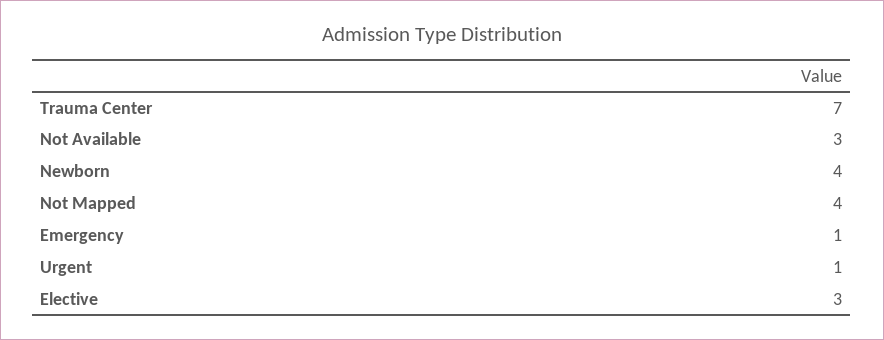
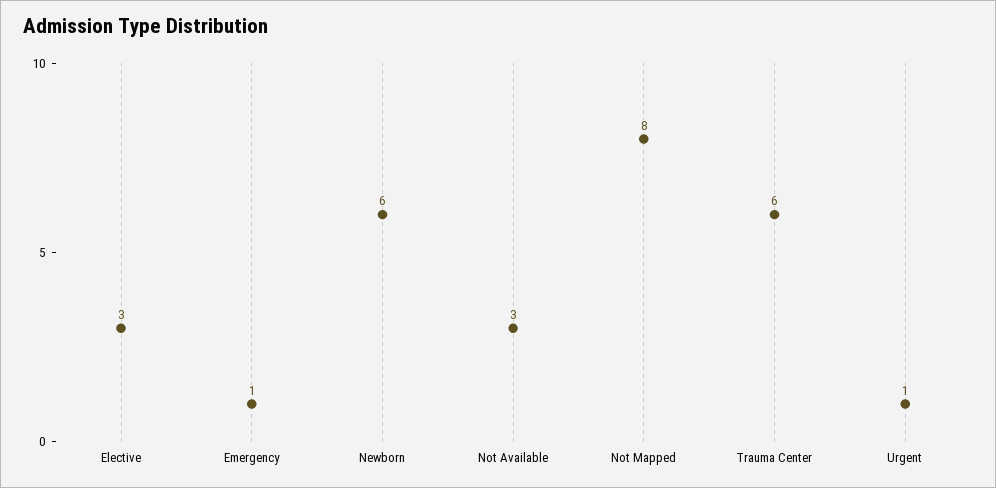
Trauma Center: 7 -> 6
Newborn: 4 -> 6
Not Mapped: 4 -> 8

